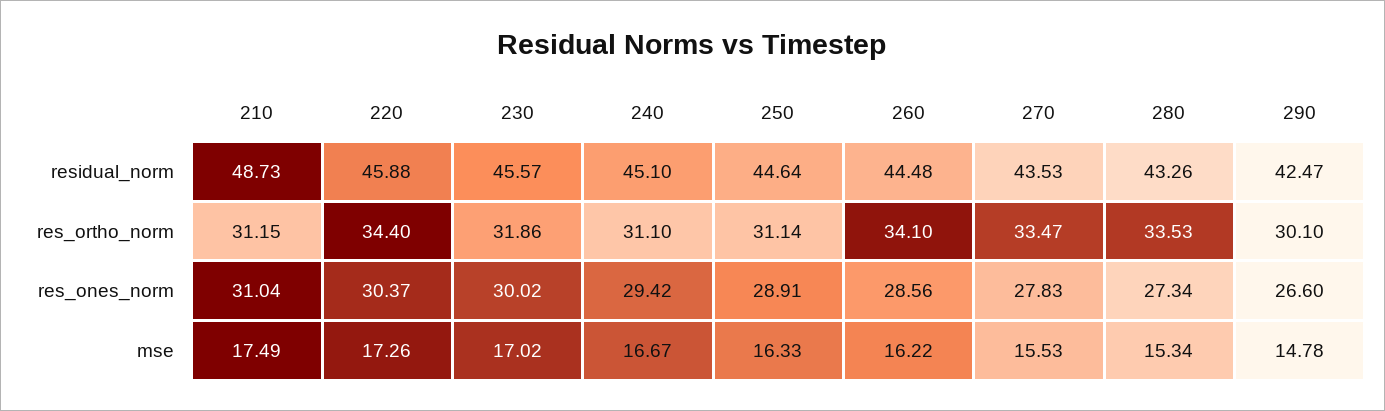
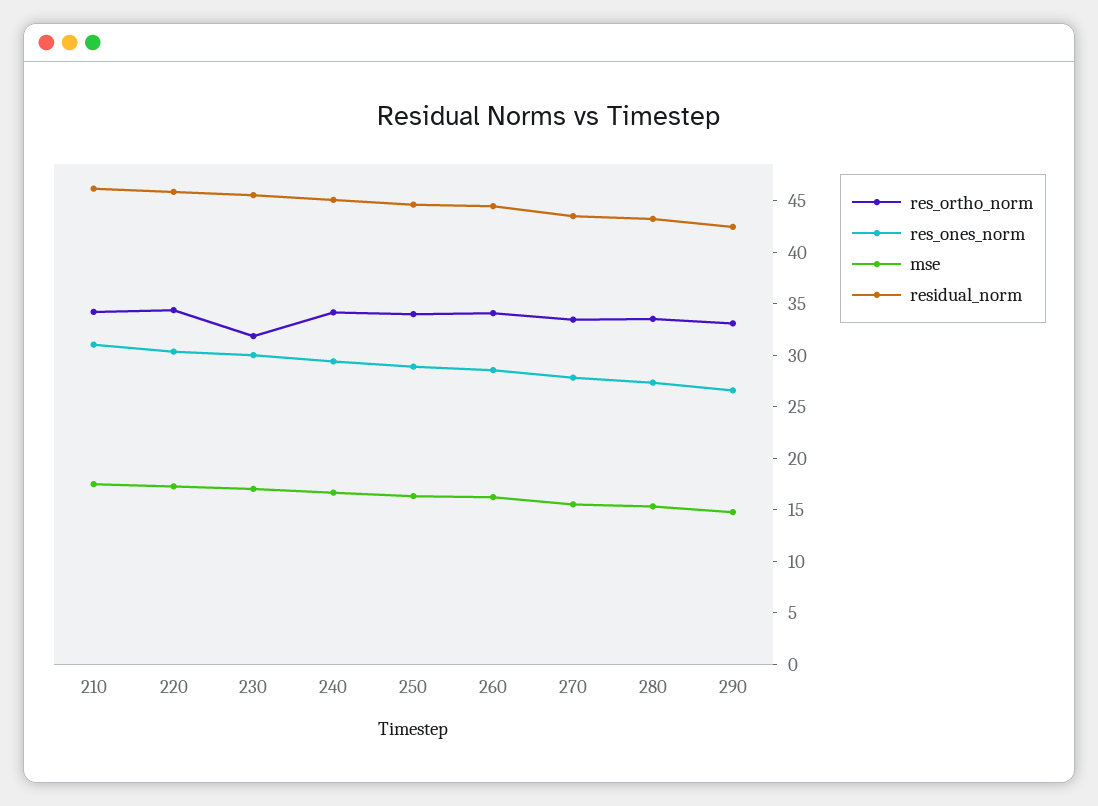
residual_norm, 210: 48.73 -> 46
res_ortho_norm, 210: 31.15 -> 34
res_ortho_norm, 240: 31.1 -> 34
res_ortho_norm, 250: 31.14 -> 34
res_ortho_norm, 290: 30.1 -> 33

